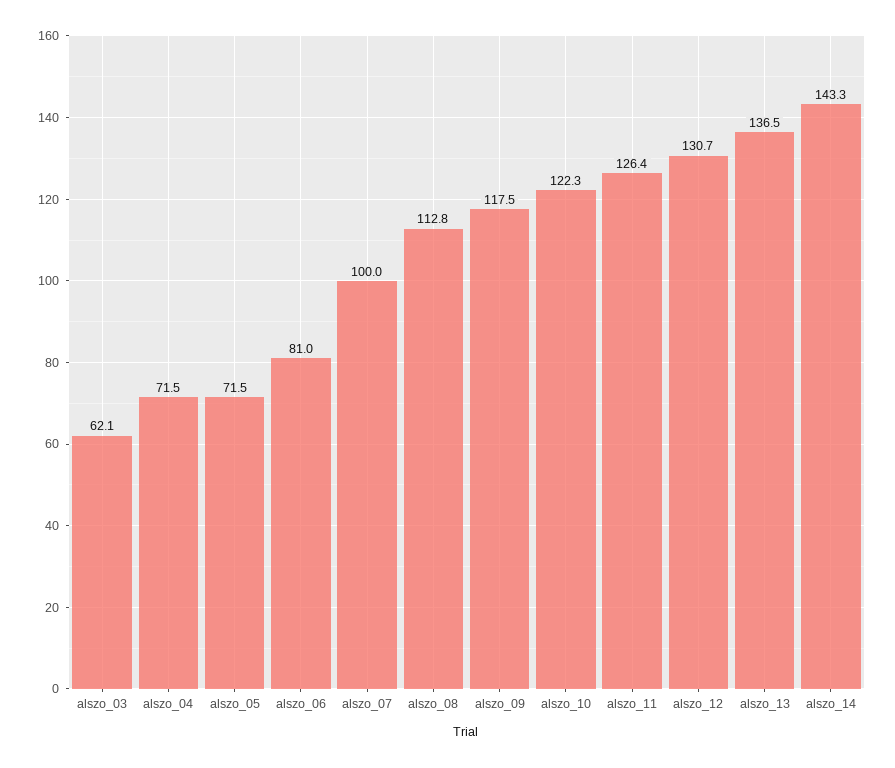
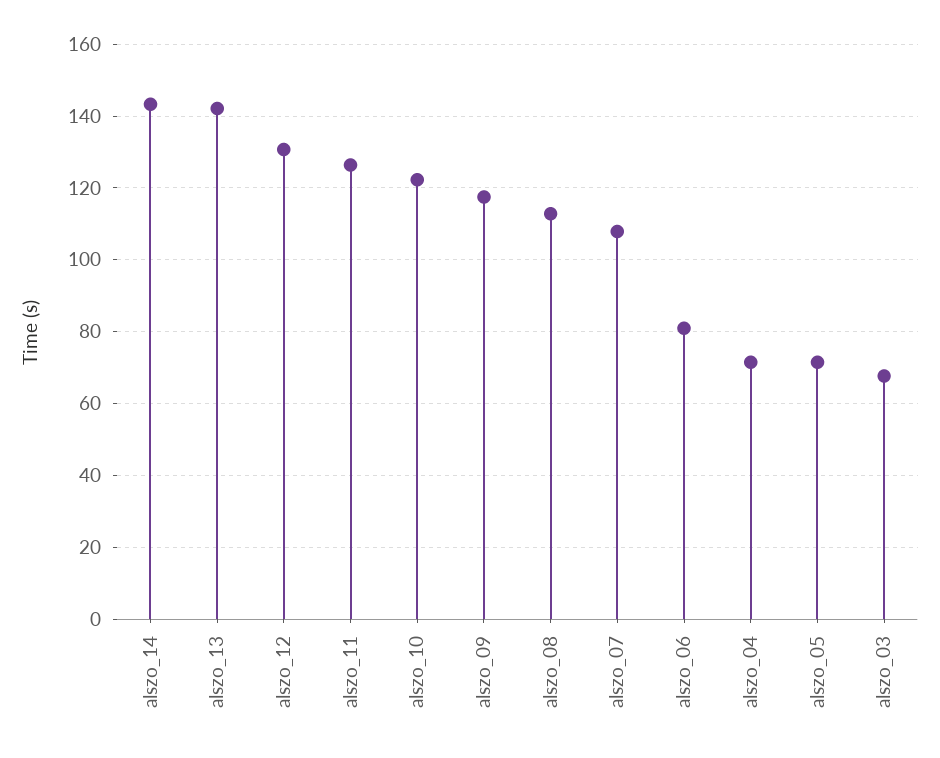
alszo_03: 62.1 -> 68
alszo_07: 100 -> 108
alszo_13: 136.5 -> 142

